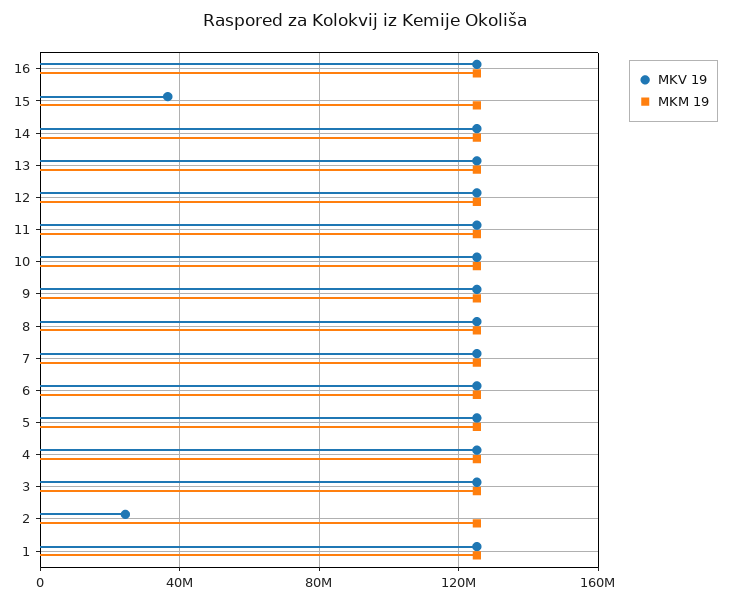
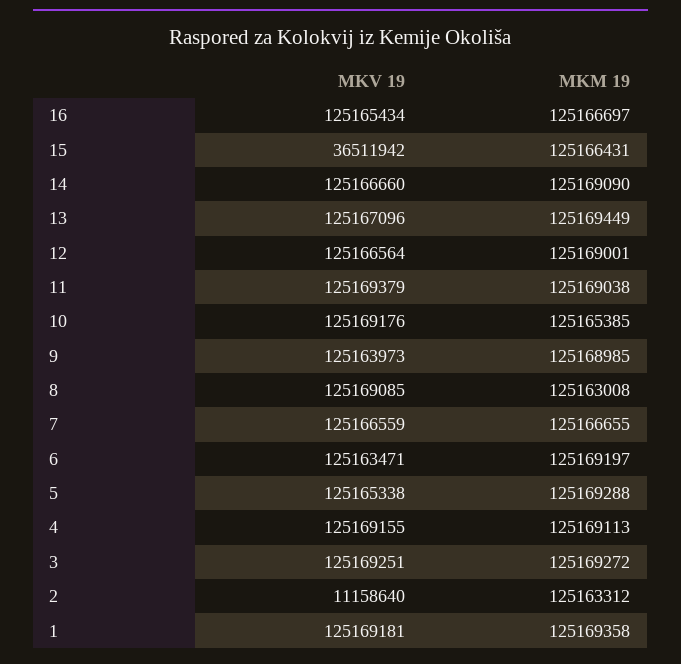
MKV 19, 2: 25000000 -> 11158640

